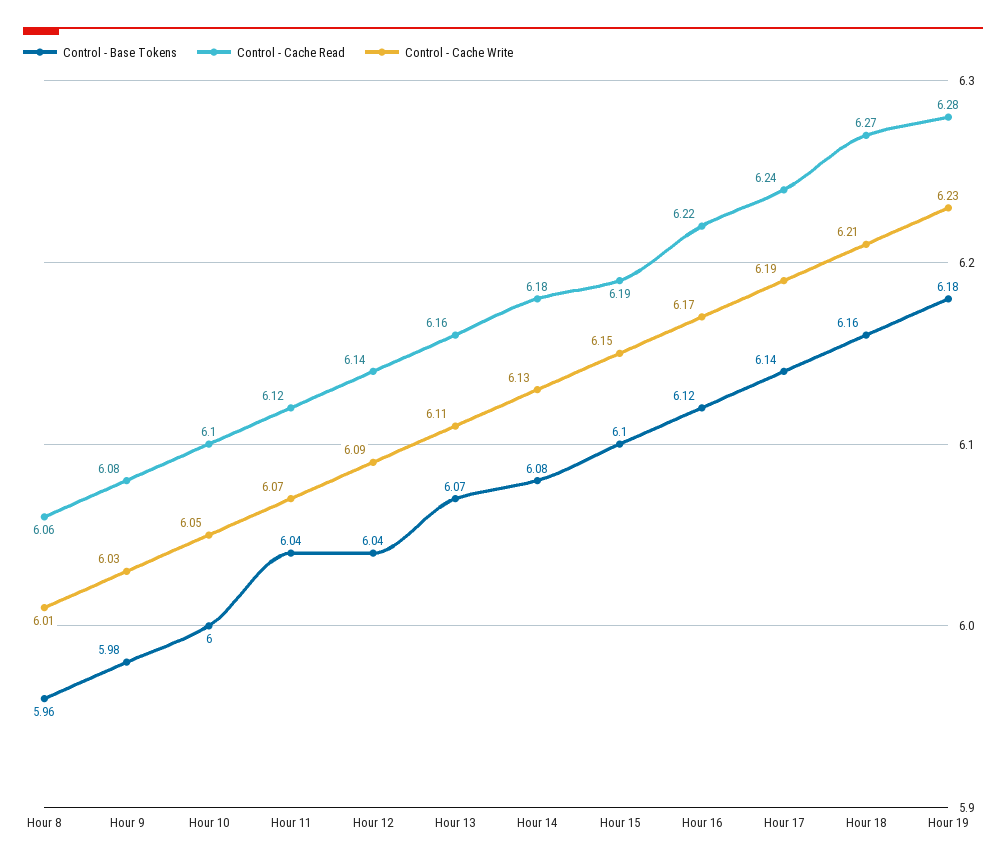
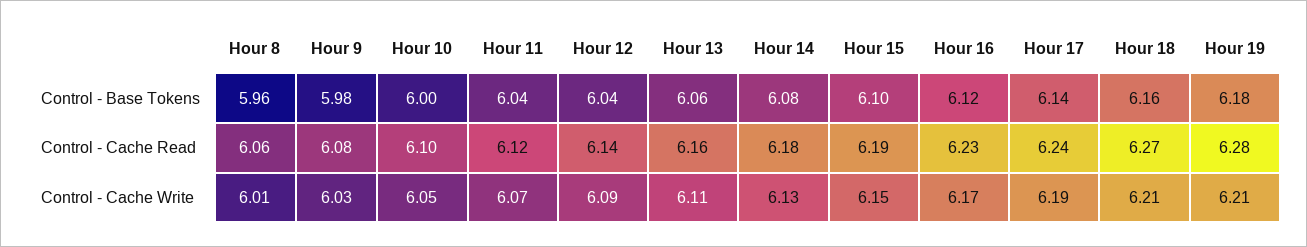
Control - Base Tokens, Hour 13: 6.07 -> 6.06
Control - Cache Read, Hour 16: 6.22 -> 6.23
Control - Cache Write, Hour 19: 6.23 -> 6.21

